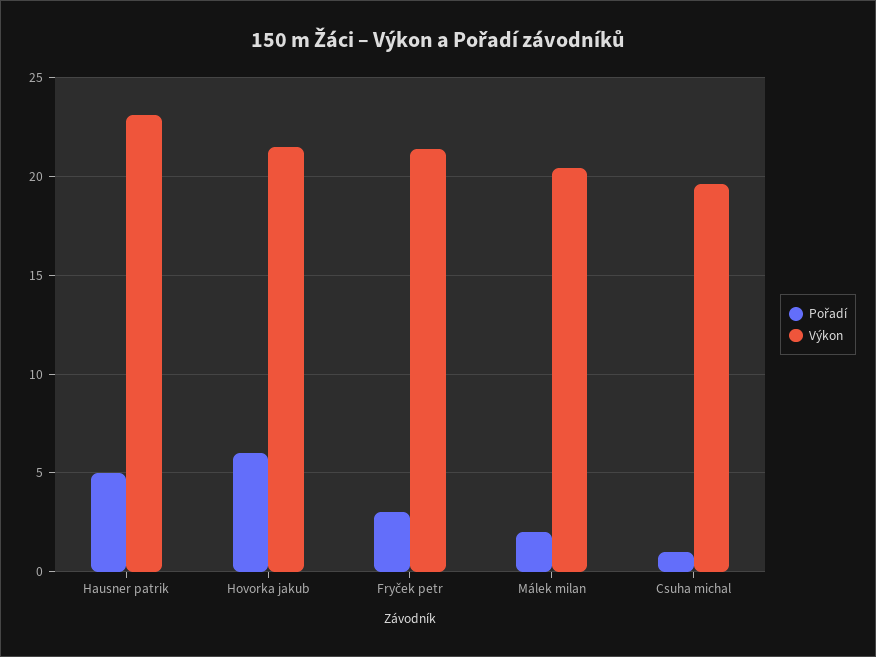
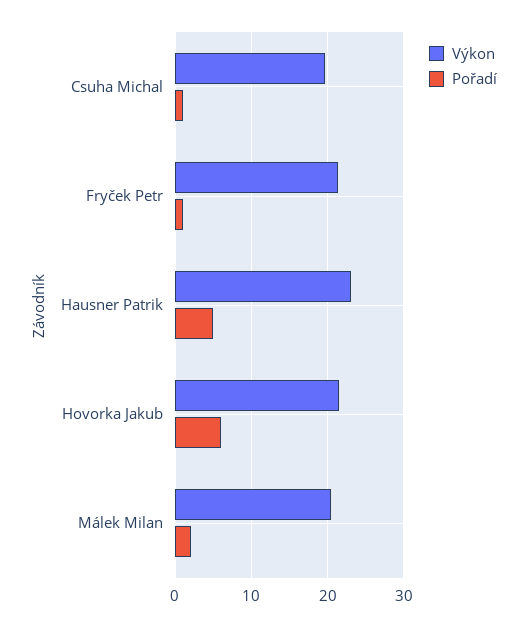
Pořadí, Fryček petr: 3 -> 1

